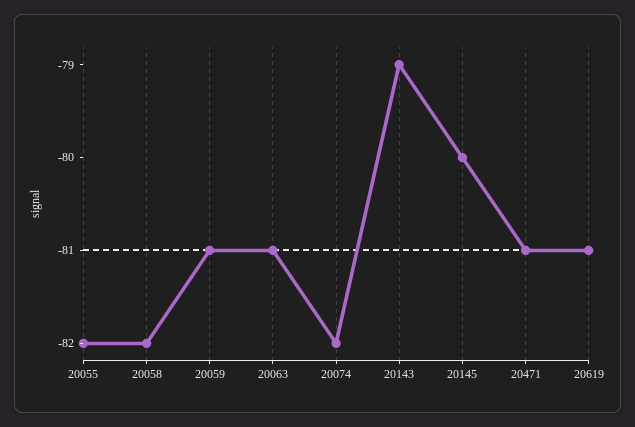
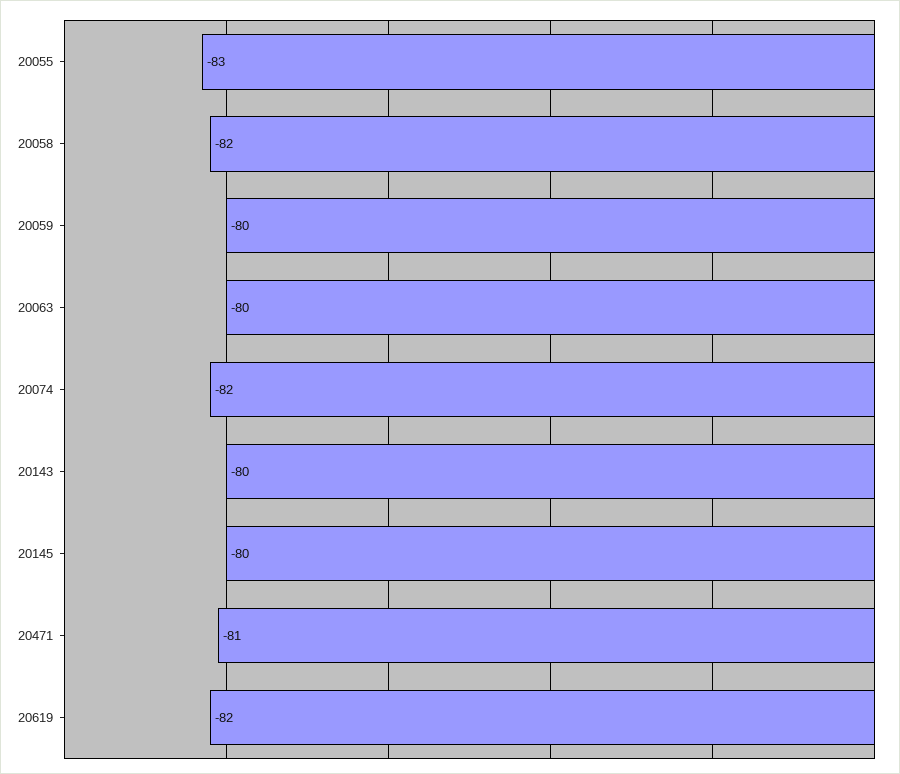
20055: -82 -> -83
20059: -81 -> -80
20063: -81 -> -80
20143: -79 -> -80
20619: -81 -> -82

